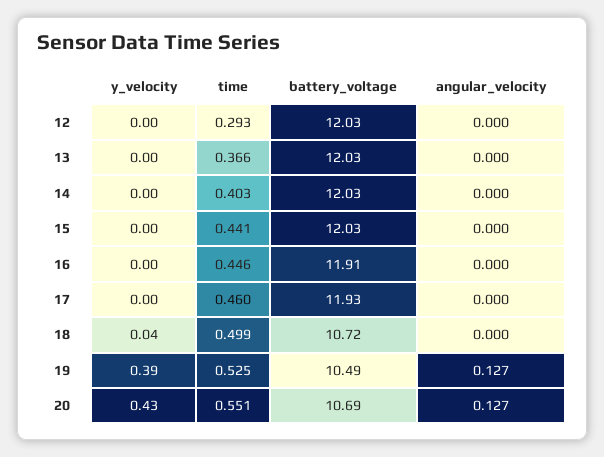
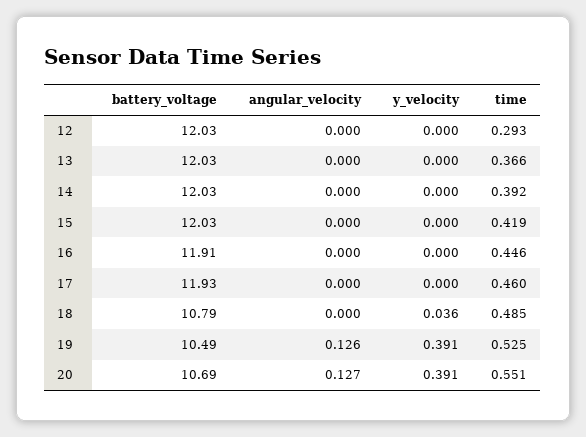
time, 14: 0.403 -> 0.392
time, 15: 0.441 -> 0.419
time, 18: 0.499 -> 0.485
battery_voltage, 18: 10.72 -> 10.79
angular_velocity, 19: 0.127 -> 0.126
y_velocity, 20: 0.43 -> 0.391

